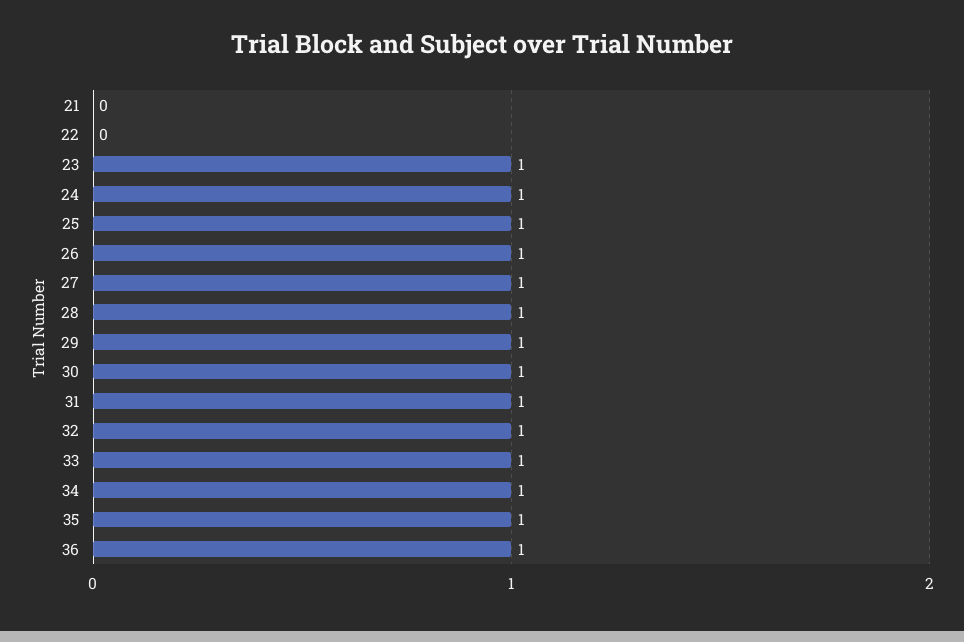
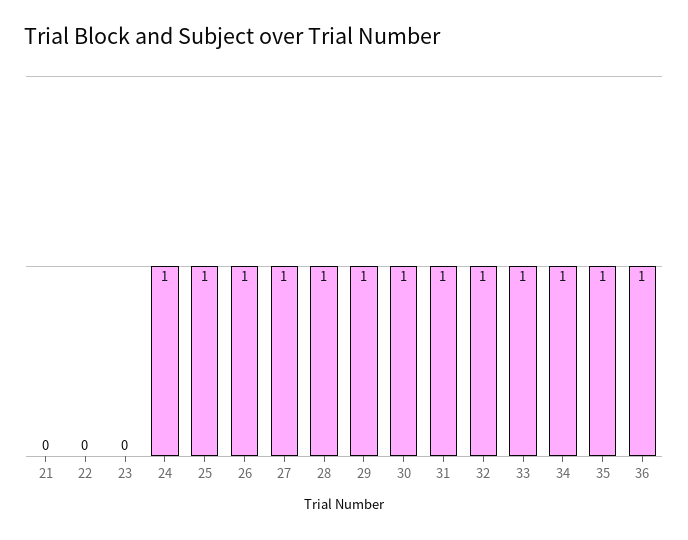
23: 1 -> 0

